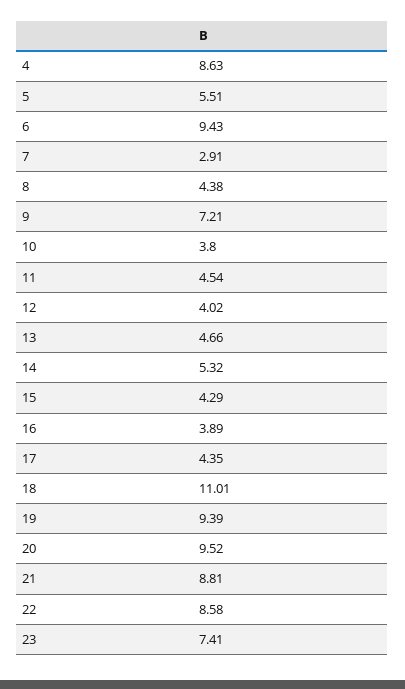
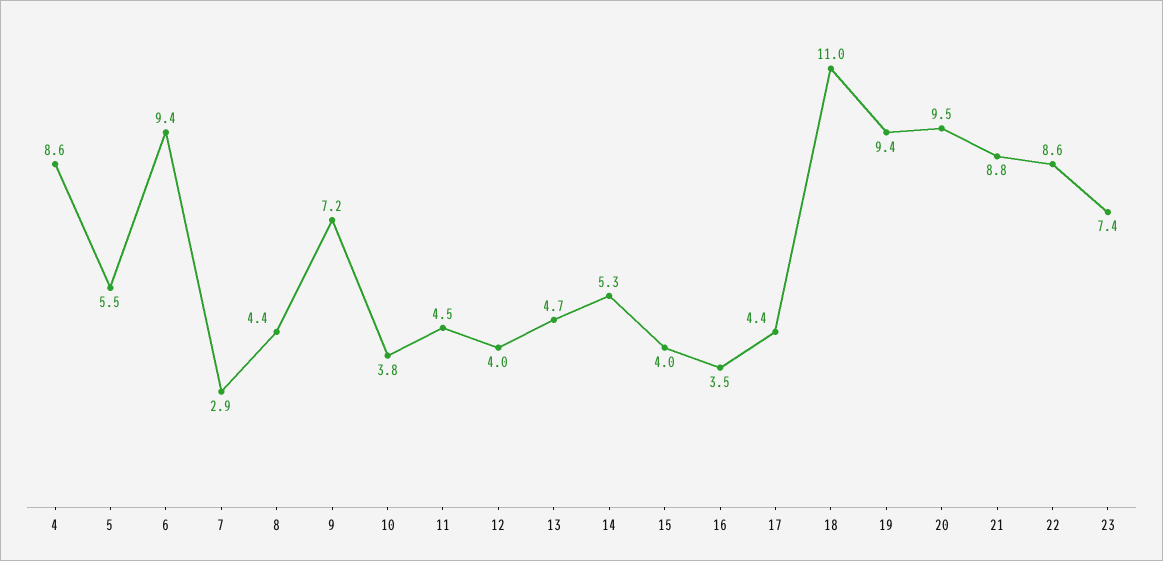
15: 4.29 -> 4
16: 3.89 -> 3.5

